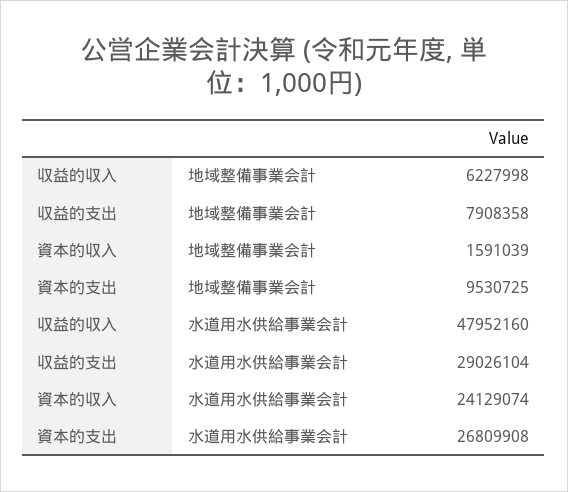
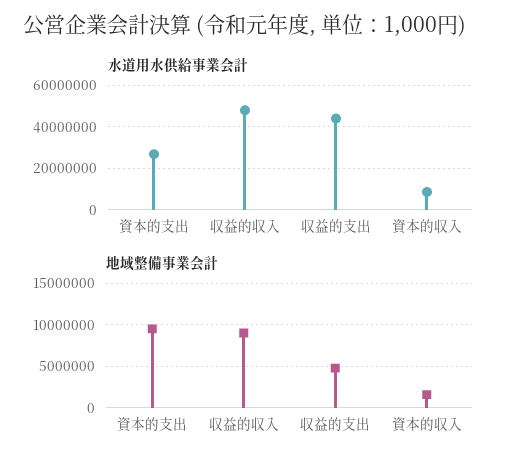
地域整備事業会計, 収益的収入: 6227998 -> 9000000
地域整備事業会計, 収益的支出: 7908358 -> 5000000
水道用水供給事業会計, 収益的支出: 29026104 -> 45000000
水道用水供給事業会計, 資本的収入: 24129074 -> 10000000

